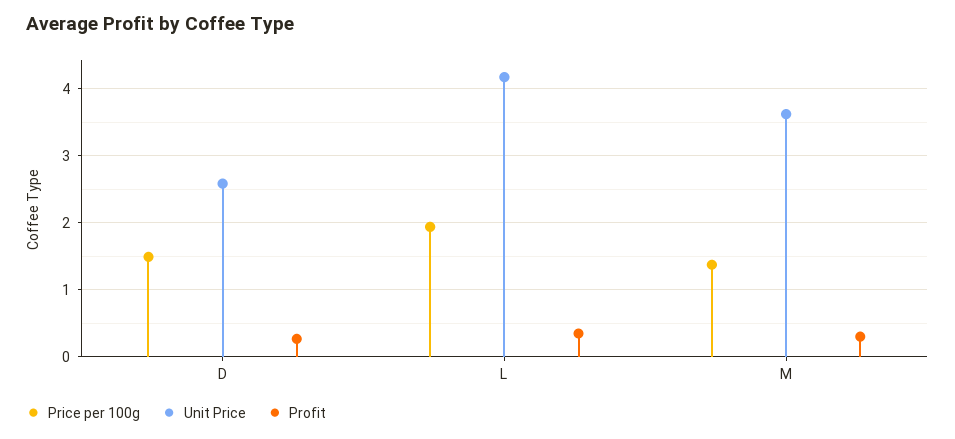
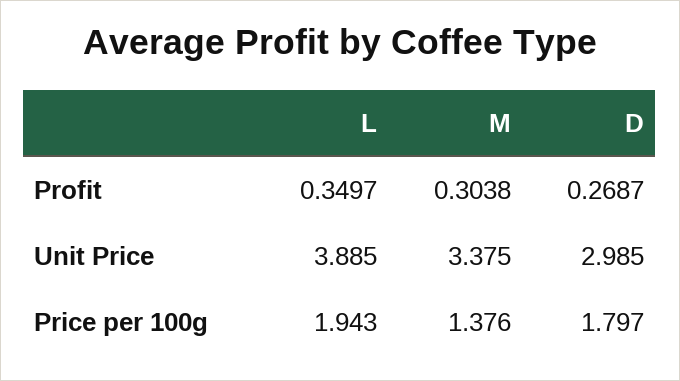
Price per 100g, D: 1.5 -> 1.797
Unit Price, D: 2.6 -> 2.985
Unit Price, L: 4.2 -> 3.885
Unit Price, M: 3.6 -> 3.375

